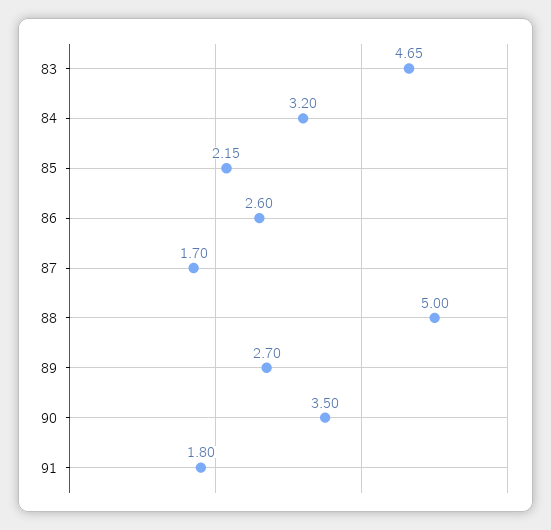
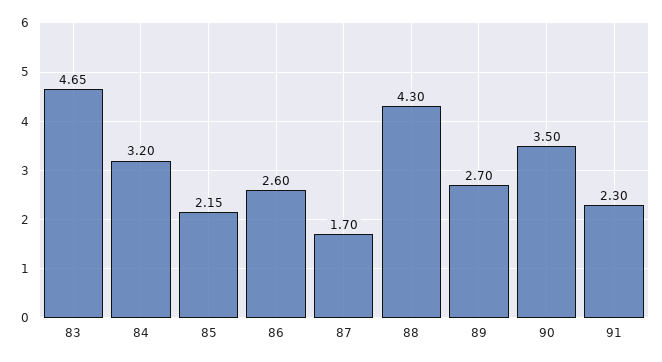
88: 5 -> 4.3
91: 1.8 -> 2.3

